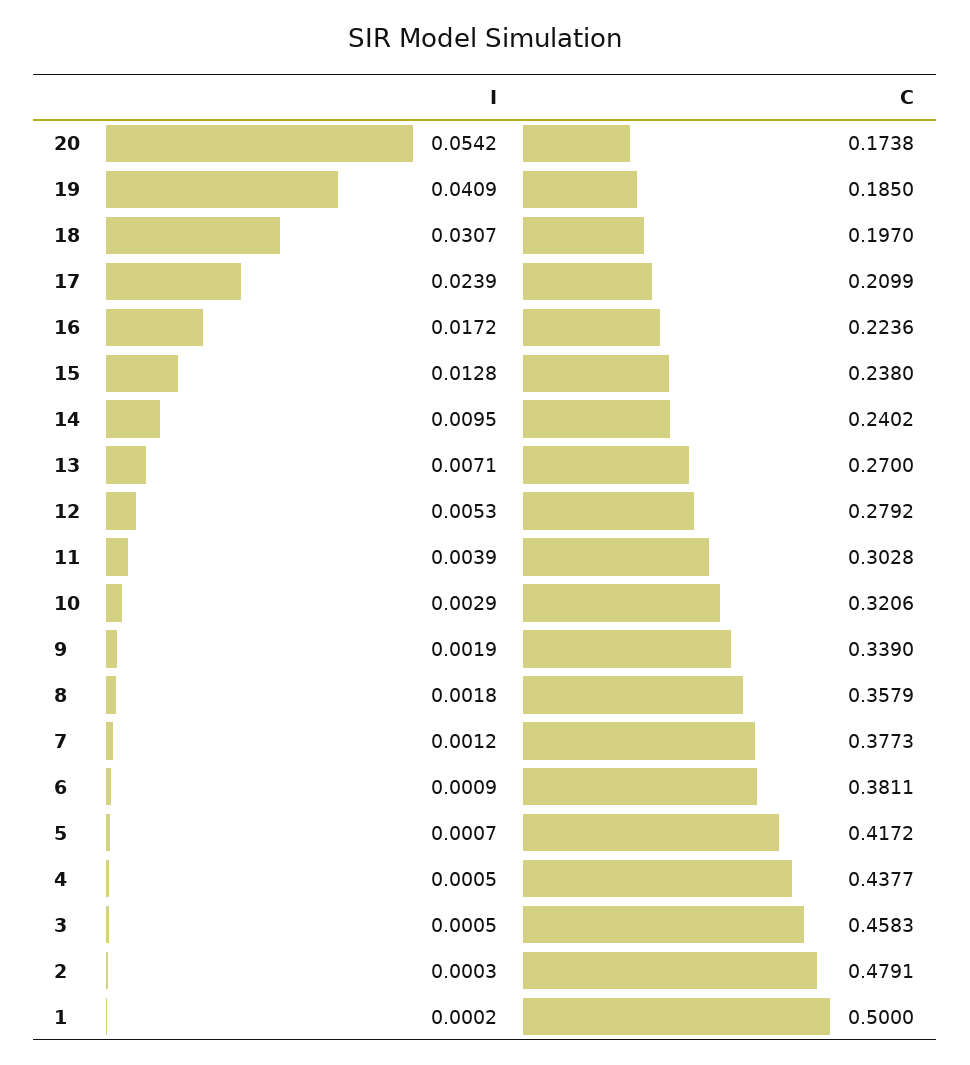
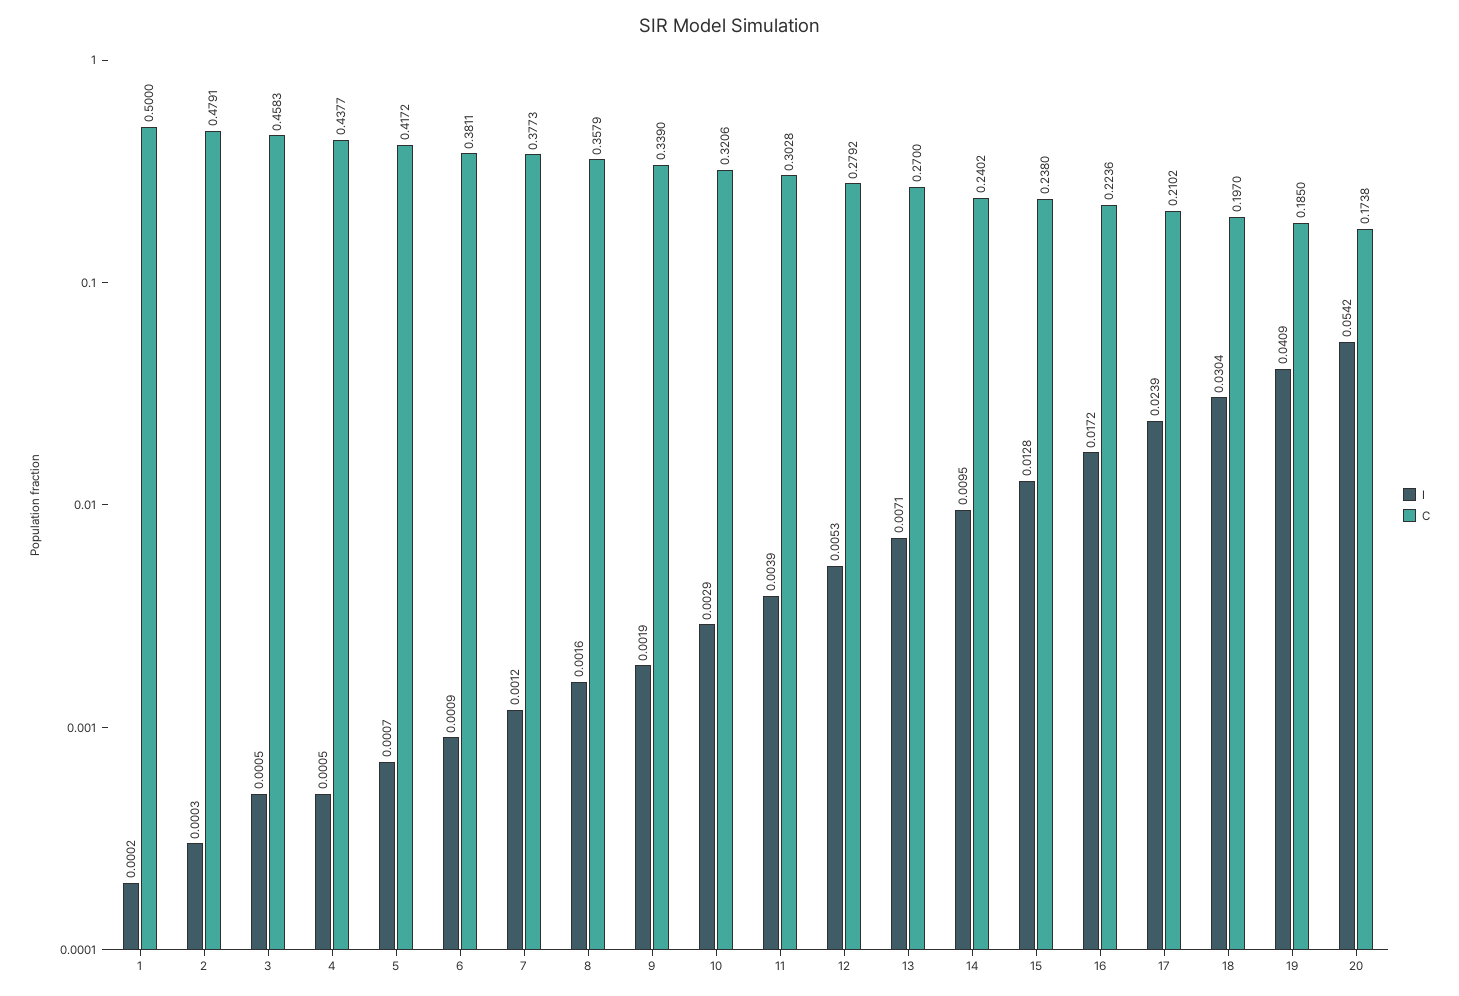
I, 18: 0.0307 -> 0.0304
C, 17: 0.2099 -> 0.2102
I, 8: 0.0018 -> 0.0016

